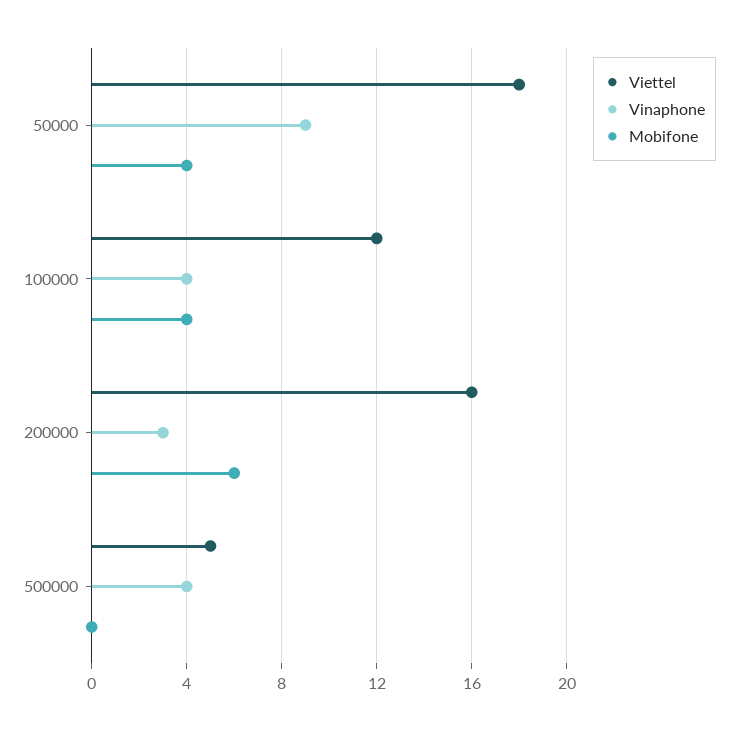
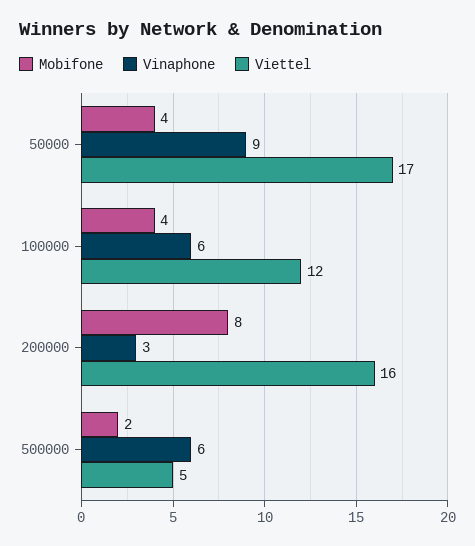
Viettel, 50000: 18 -> 17
Vinaphone, 100000: 4 -> 6
Mobifone, 200000: 6 -> 8
Vinaphone, 500000: 4 -> 6
Mobifone, 500000: 0 -> 2

